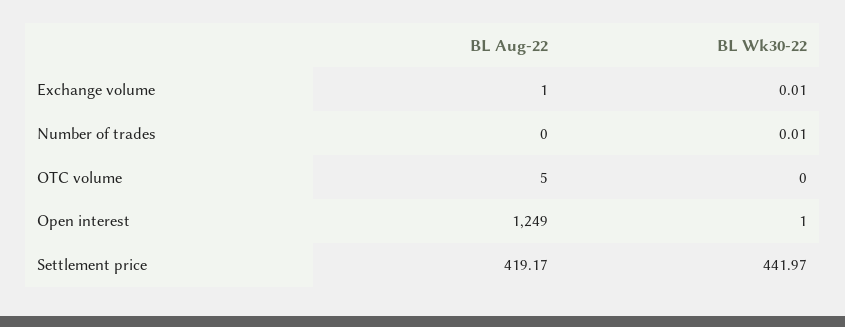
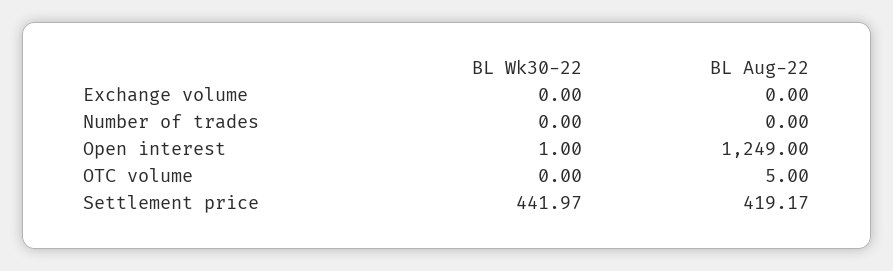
BL Aug-22, Exchange volume: 1 -> 0
BL Wk30-22, Exchange volume: 0.01 -> 0
BL Wk30-22, Number of trades: 0.01 -> 0

